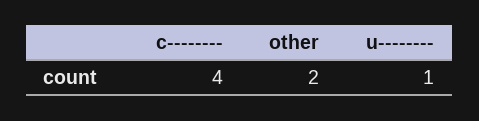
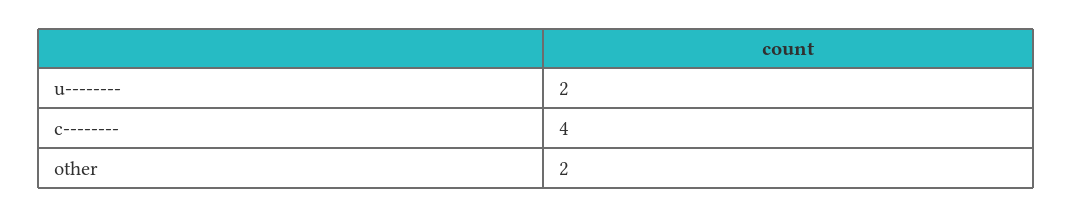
u--------: 1 -> 2

